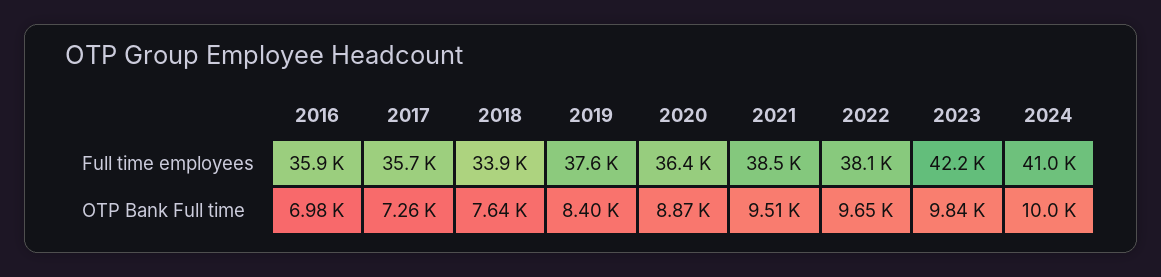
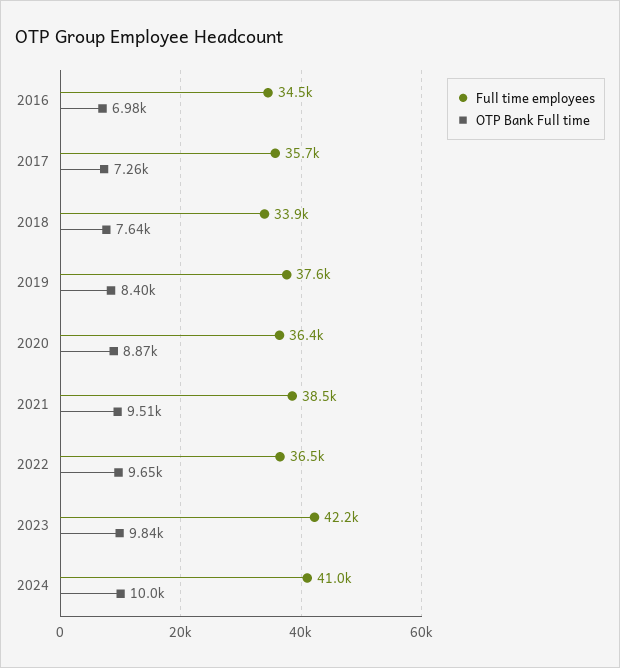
Full time employees, 2016: 35900 -> 34500
Full time employees, 2022: 38100 -> 36500

